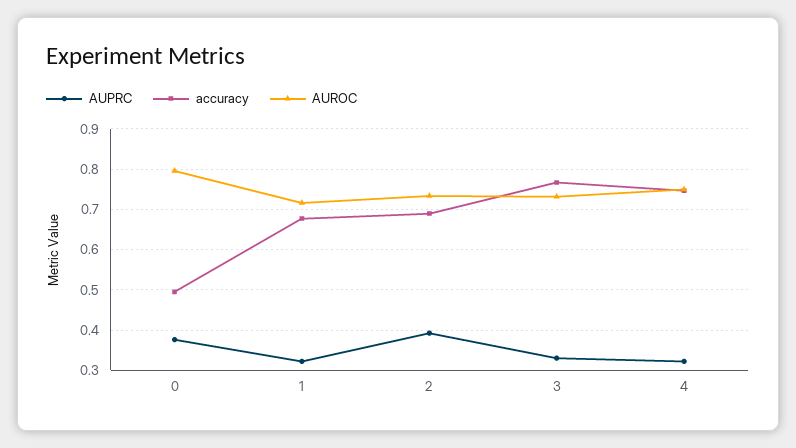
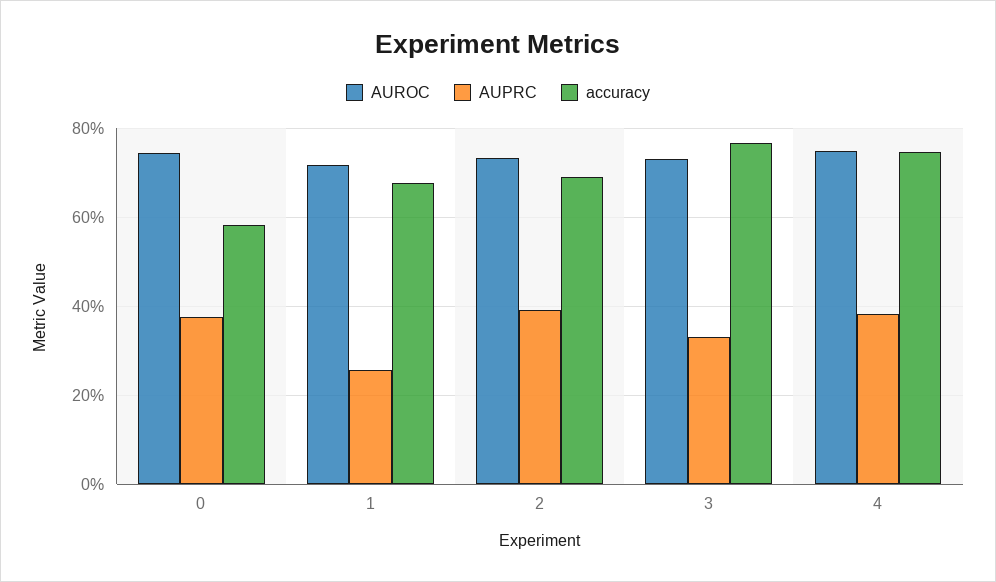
accuracy, 0: 0.5 -> 0.58
AUROC, 0: 0.8 -> 0.74
AUPRC, 1: 0.32 -> 0.26
AUPRC, 4: 0.32 -> 0.38

